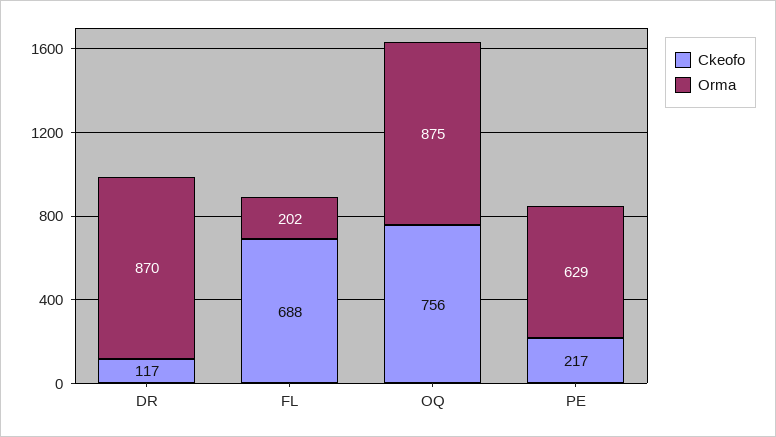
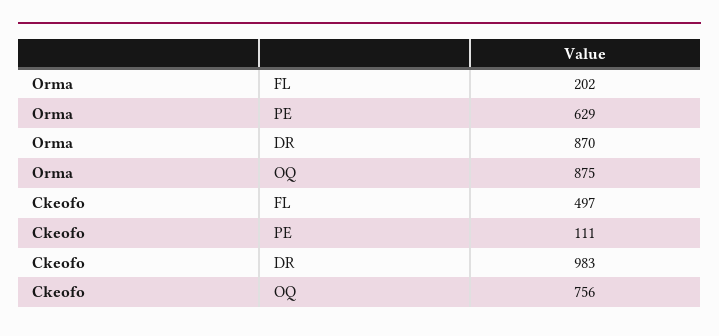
Ckeofo, DR: 117 -> 983
Ckeofo, FL: 688 -> 497
Ckeofo, PE: 217 -> 111

